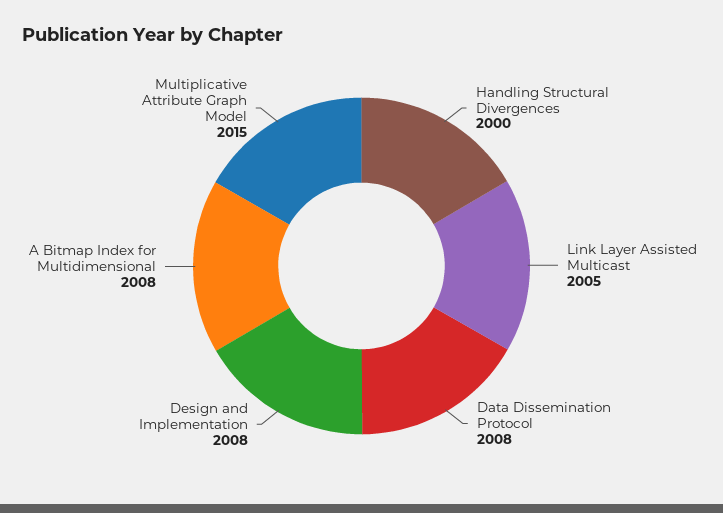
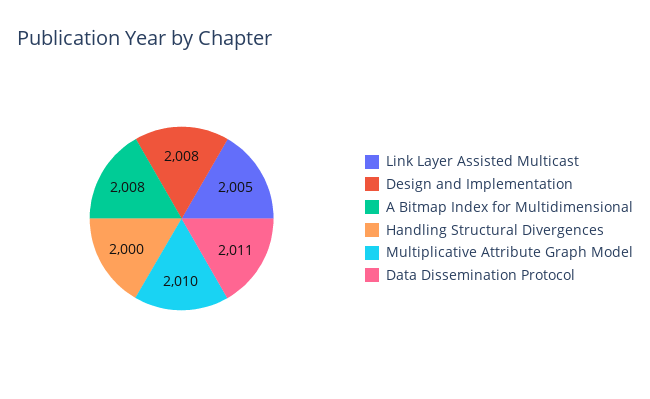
Data Dissemination Protocol: 2008 -> 2011
Multiplicative Attribute Graph Model: 2015 -> 2010

